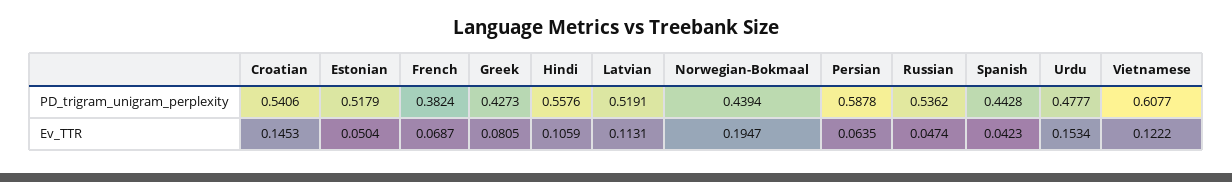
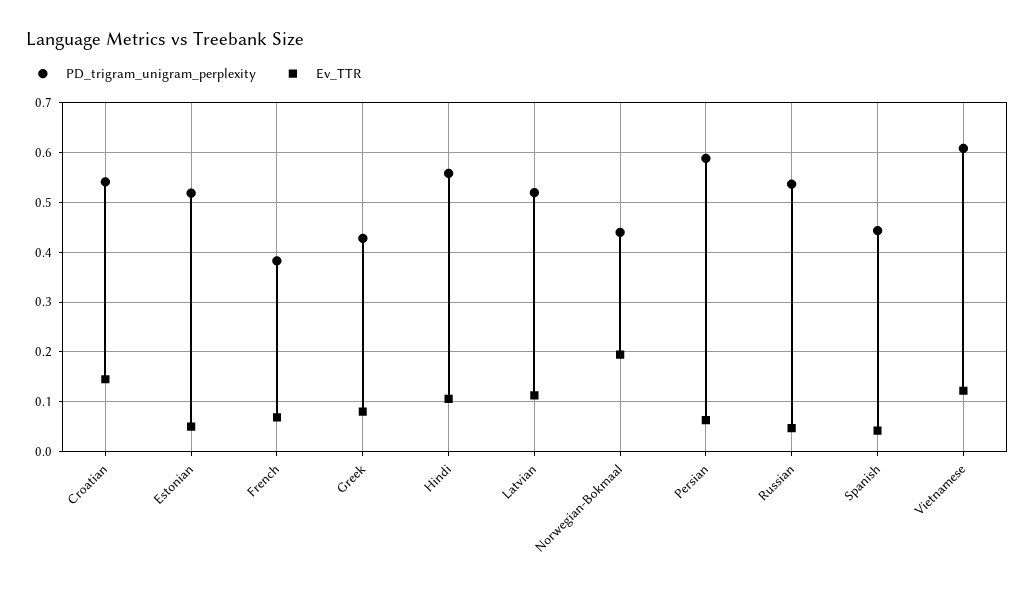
PD_trigram_unigram_perplexity, Urdu: 0.4777 -> none
Ev_TTR, Urdu: 0.1534 -> none

